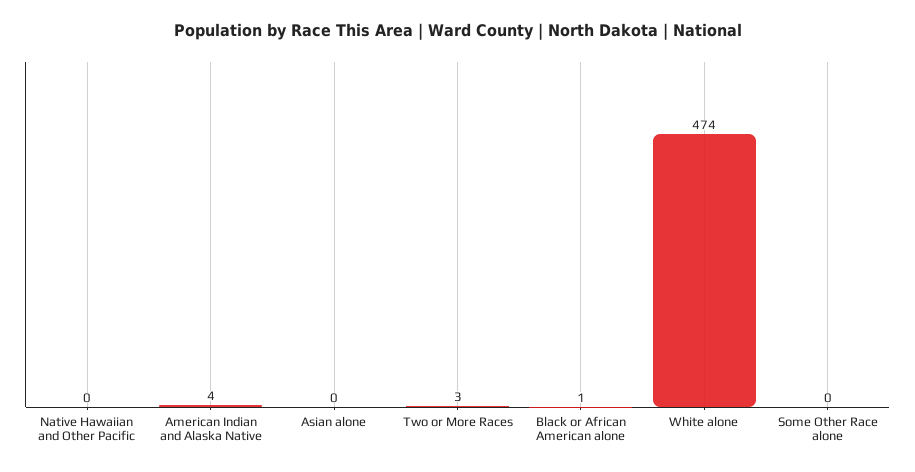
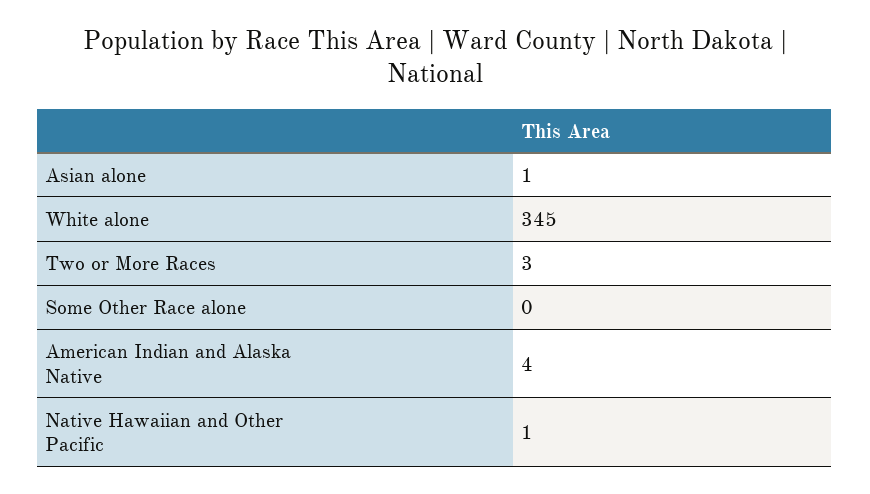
Native Hawaiian and Other Pacific: 0 -> 1
Asian alone: 0 -> 1
Black or African American alone: 1 -> none
White alone: 474 -> 345

